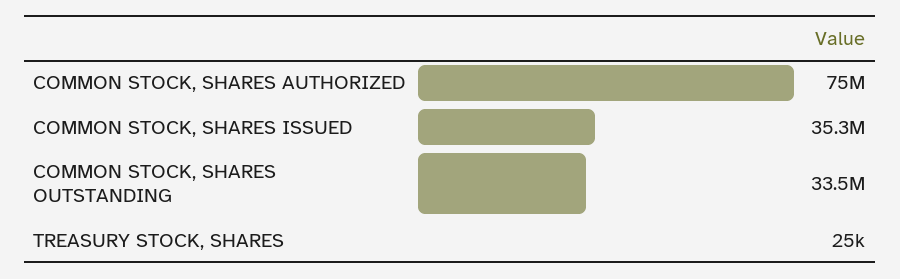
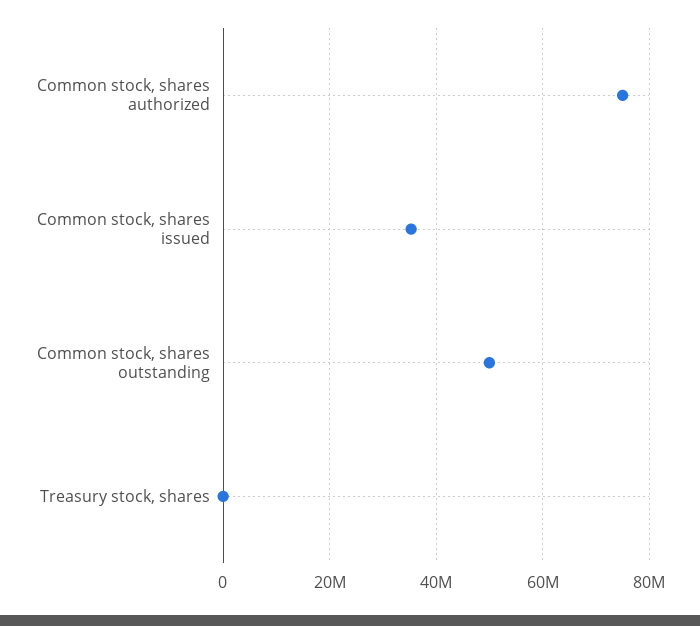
COMMON STOCK, SHARES OUTSTANDING: 33500000 -> 50000000

